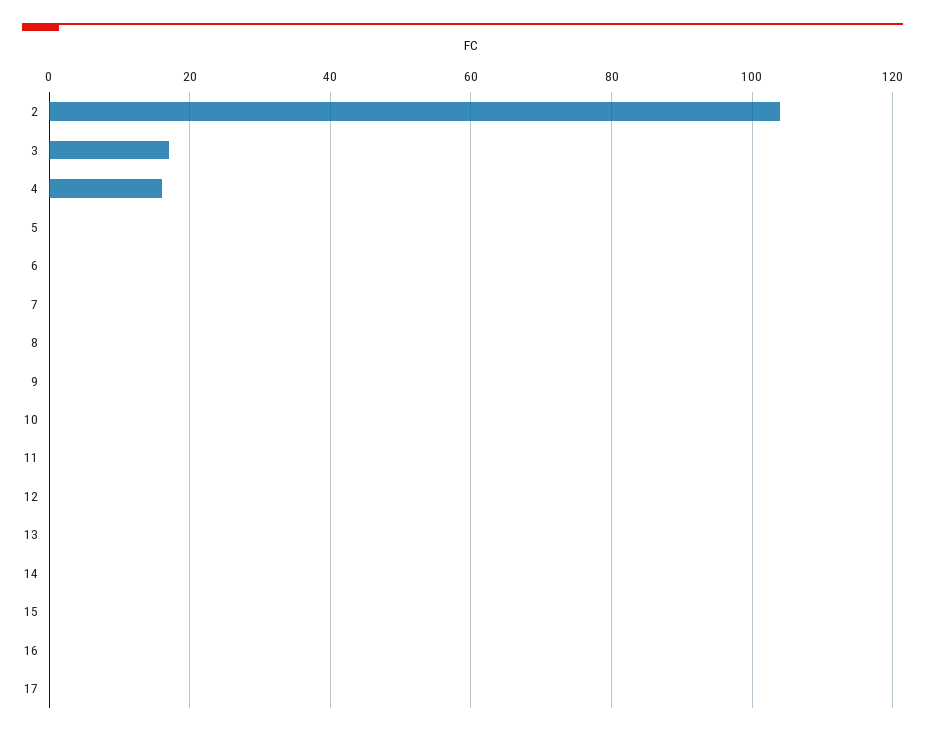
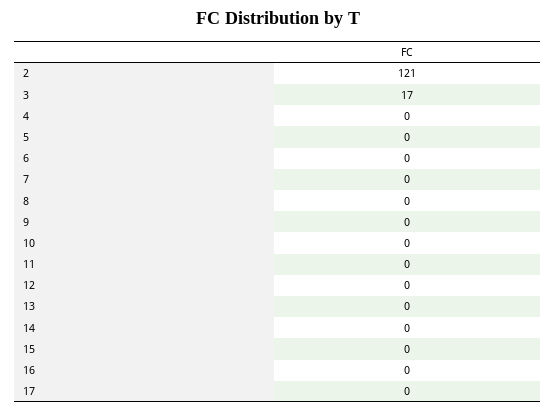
2: 105 -> 121
4: 15 -> 0

